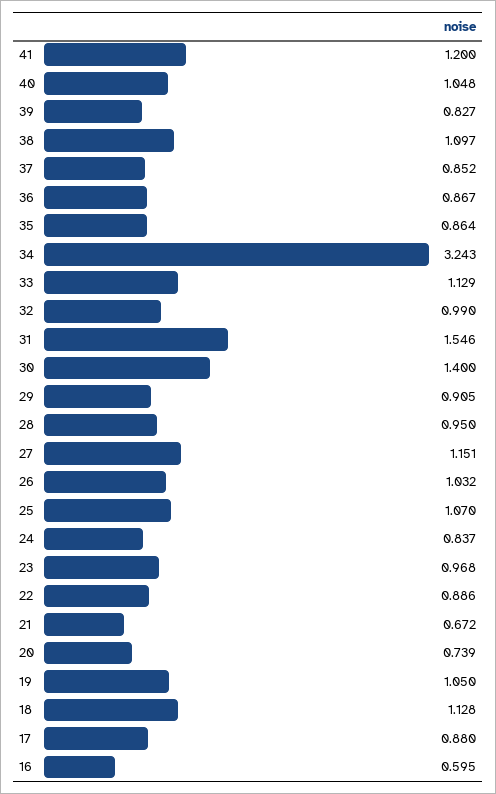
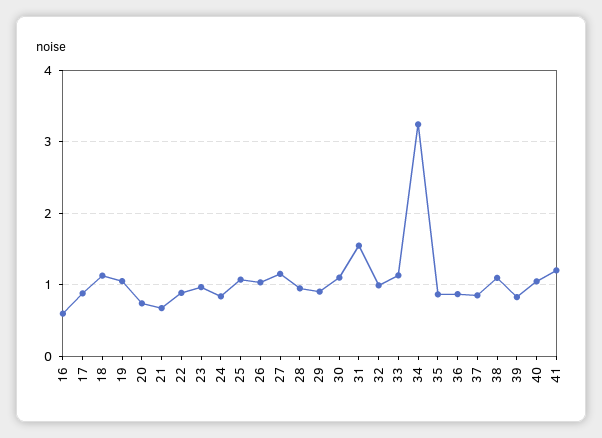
30: 1.4 -> 1.1

